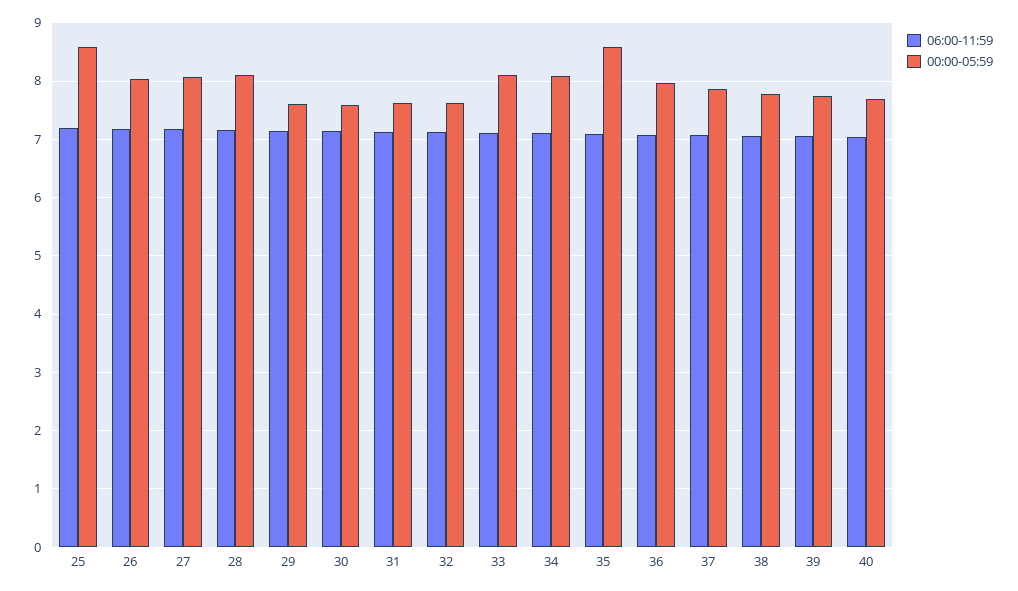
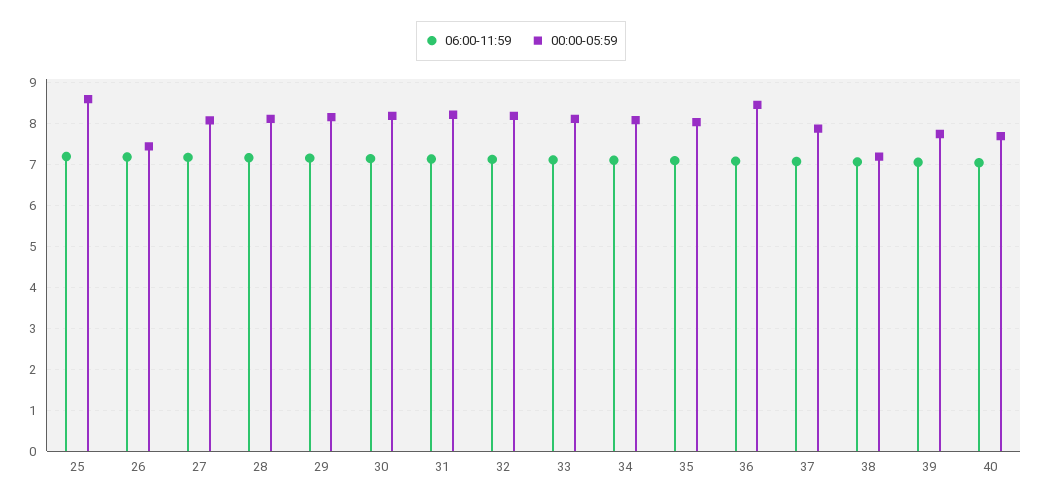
00:00-05:59, 26: 8 -> 7.4
00:00-05:59, 29: 7.6 -> 8.2
00:00-05:59, 30: 7.6 -> 8.2
00:00-05:59, 31: 7.6 -> 8.2
00:00-05:59, 32: 7.6 -> 8.2
00:00-05:59, 35: 8.6 -> 8
00:00-05:59, 36: 8 -> 8.4
00:00-05:59, 38: 7.8 -> 7.2

